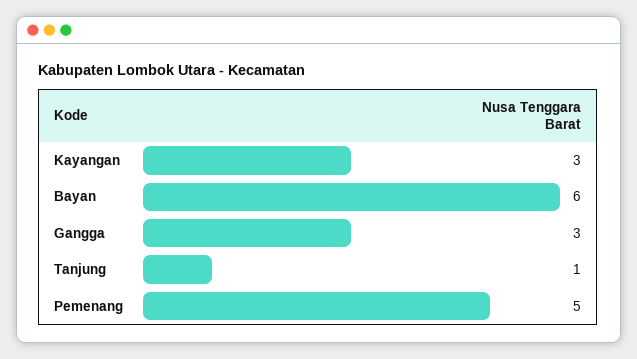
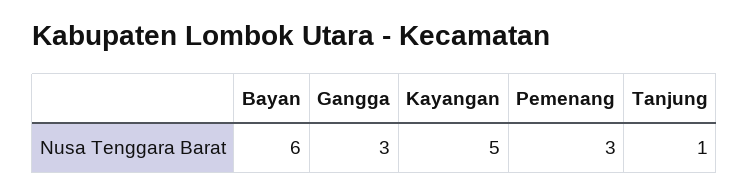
Kayangan: 3 -> 5
Pemenang: 5 -> 3

